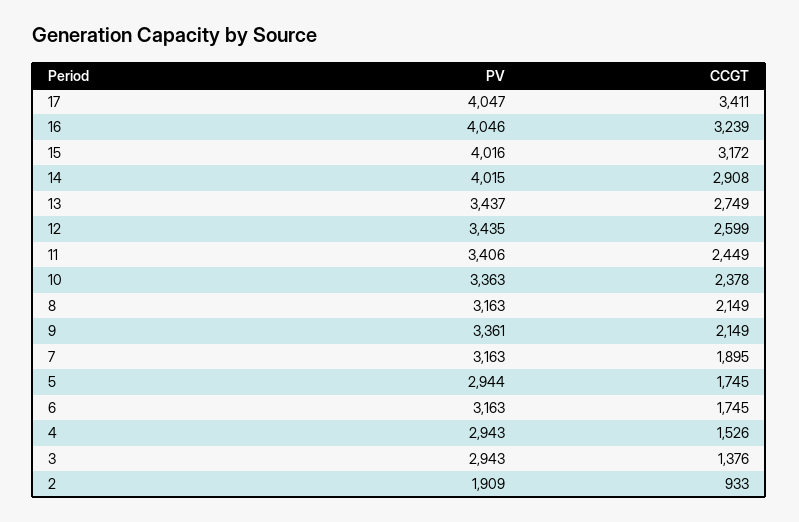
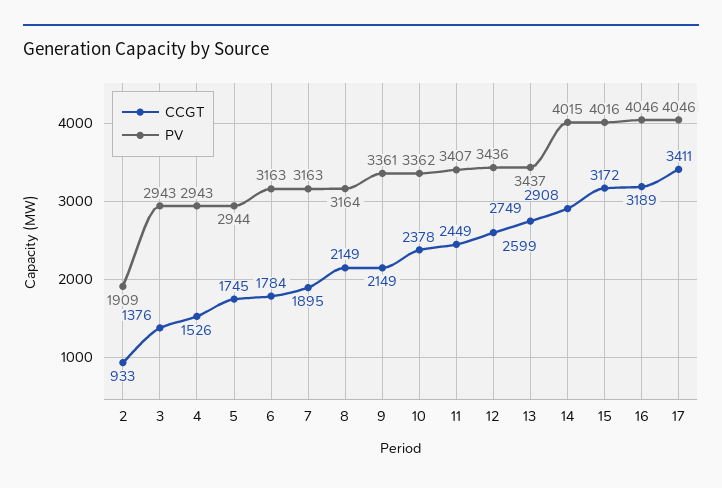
PV, 17: 4047 -> 4046
CCGT, 16: 3239 -> 3189
PV, 12: 3435 -> 3436
PV, 11: 3406 -> 3407
PV, 10: 3363 -> 3362
PV, 8: 3163 -> 3164
CCGT, 6: 1745 -> 1784

